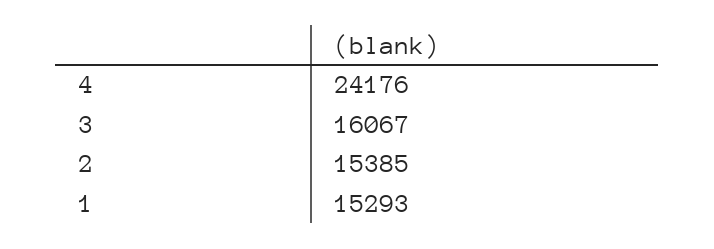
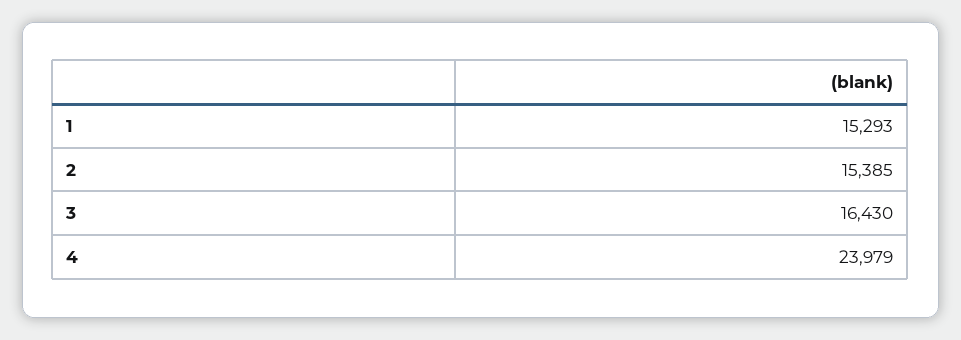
4: 24176 -> 23979
3: 16067 -> 16430

